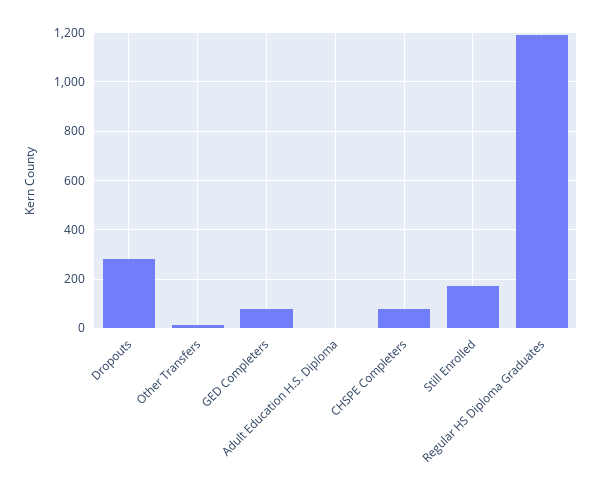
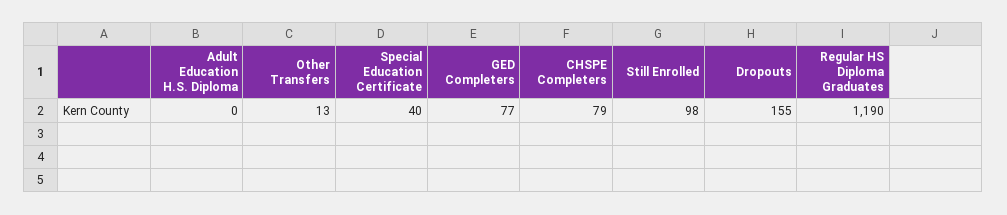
Dropouts: 275 -> 155
Still Enrolled: 175 -> 98
Special Education Certificate: none -> 40

